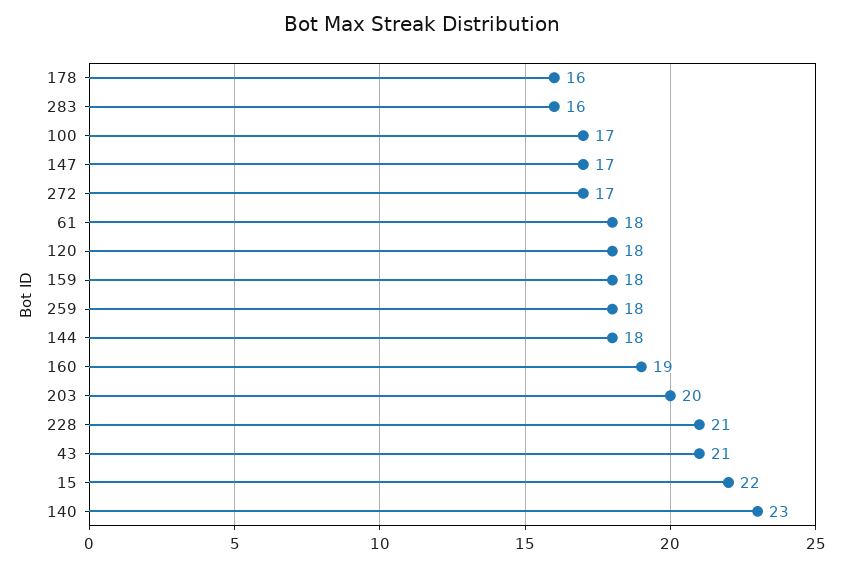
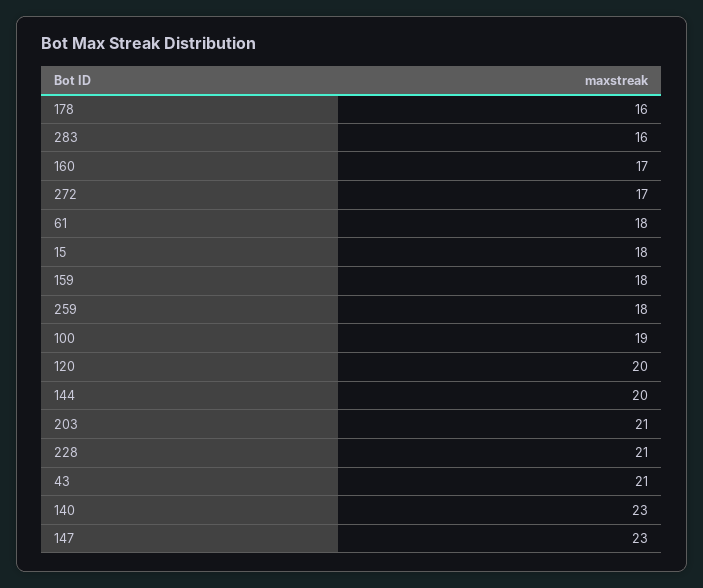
100: 17 -> 19
147: 17 -> 23
120: 18 -> 20
144: 18 -> 20
160: 19 -> 17
203: 20 -> 21
15: 22 -> 18

